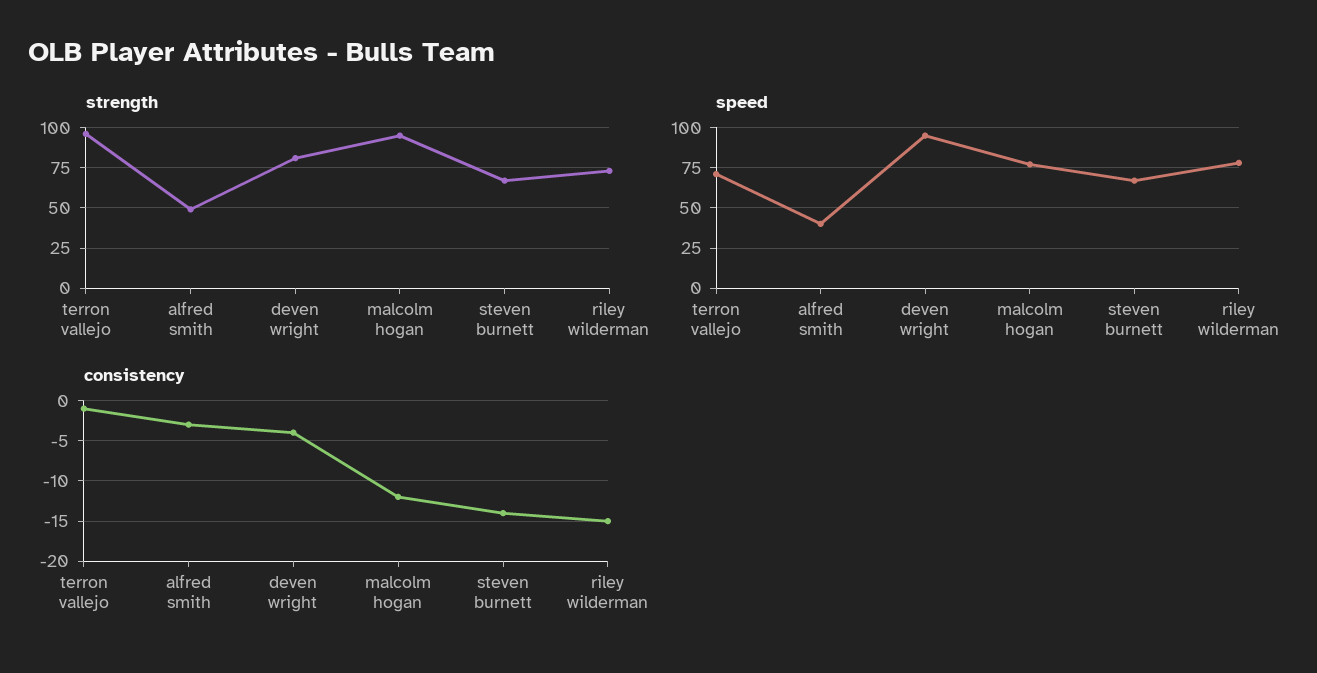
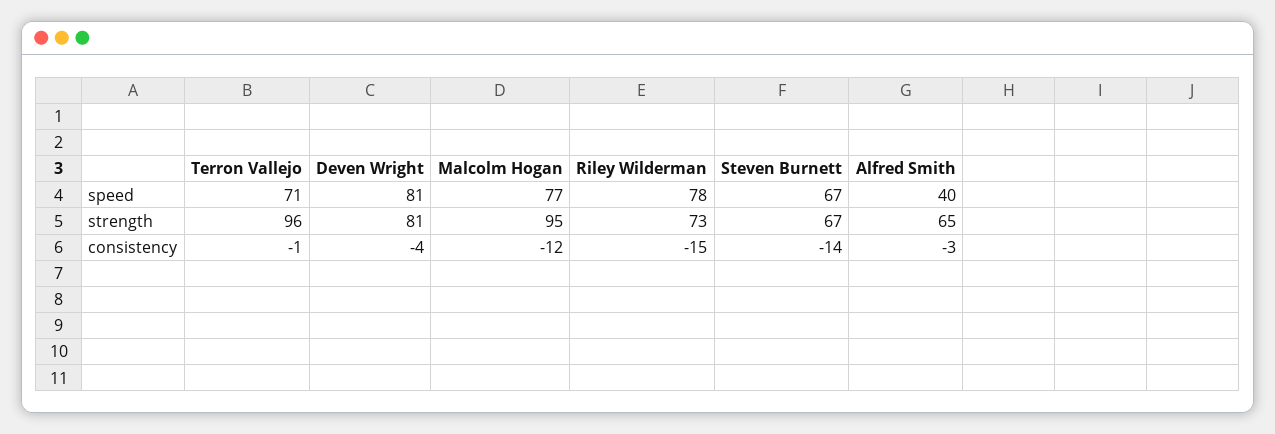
strength, alfred smith: 50 -> 65
speed, deven wright: 95 -> 81

